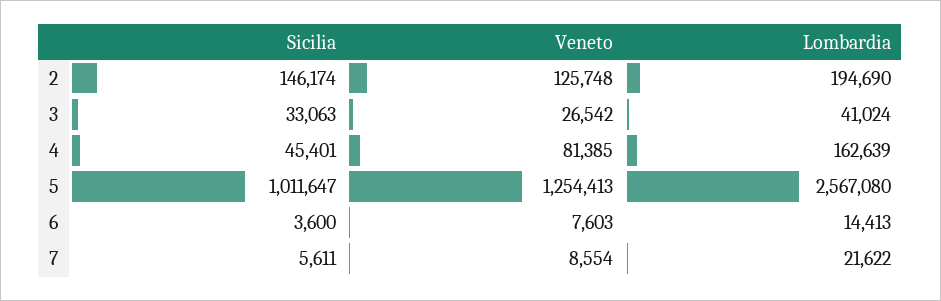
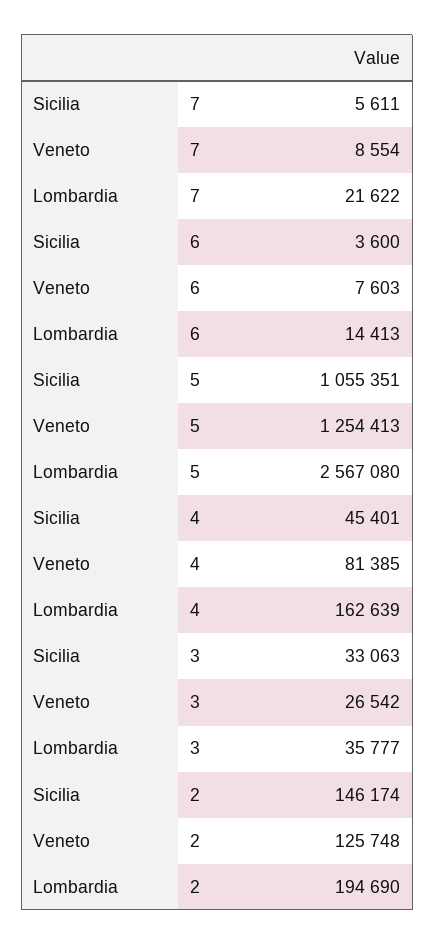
Lombardia, 3: 41024 -> 35777
Sicilia, 5: 1011647 -> 1055351

